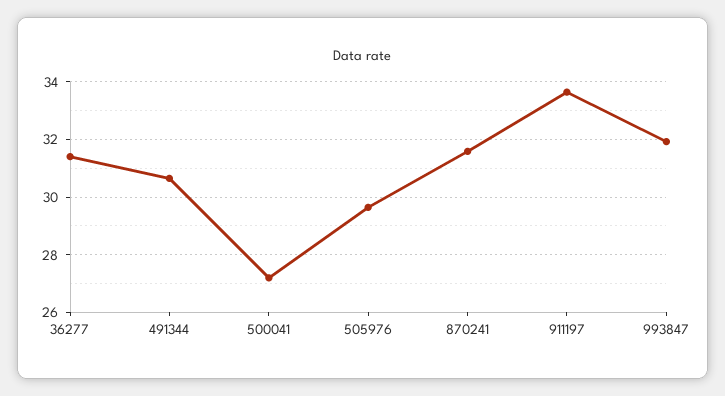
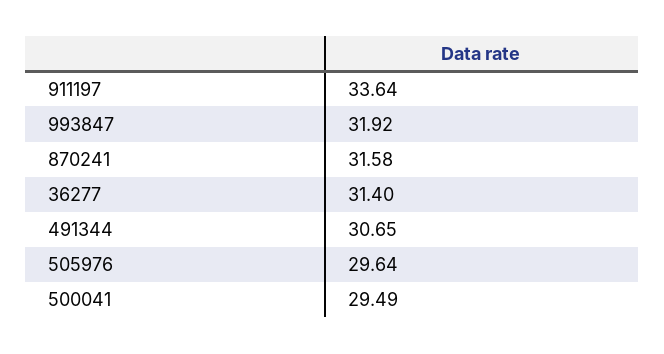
500041: 27.25 -> 29.49

